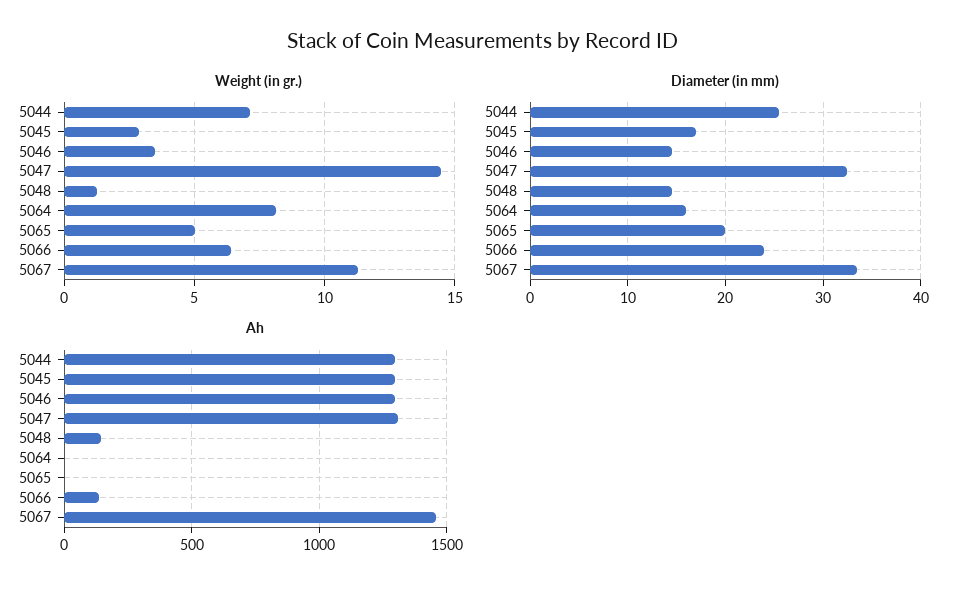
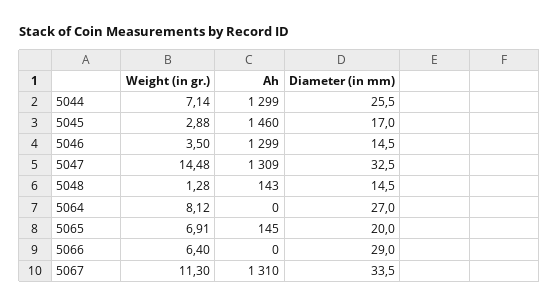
Weight (in gr.), 5065: 5 -> 6.91
Diameter (in mm), 5064: 16 -> 27
Diameter (in mm), 5066: 24 -> 29
Ah, 5045: 1300 -> 1460
Ah, 5065: 0 -> 145
Ah, 5066: 150 -> 0
Ah, 5067: 1450 -> 1310

